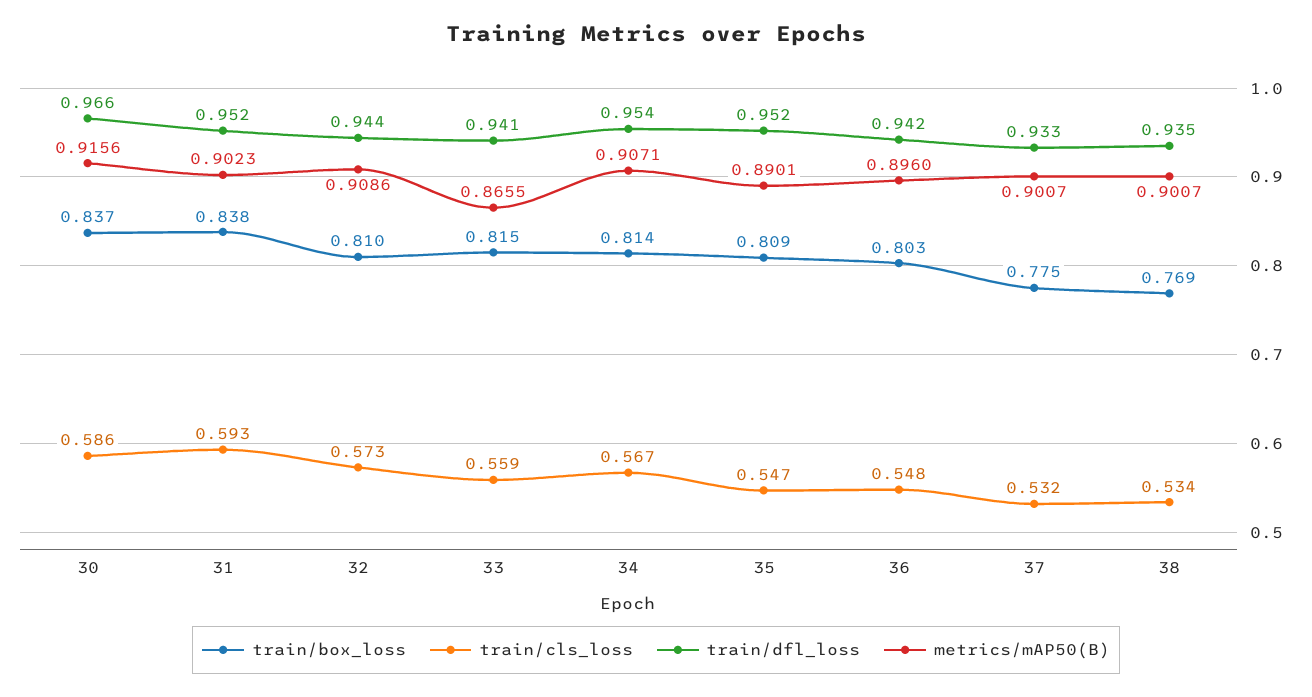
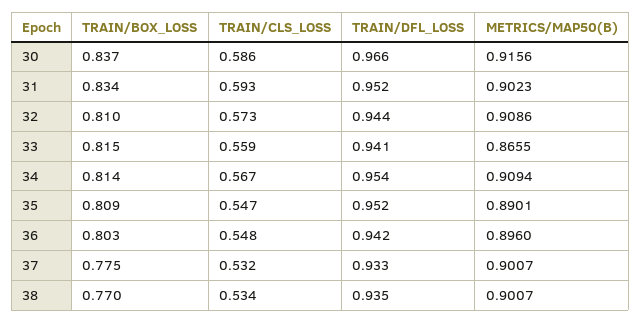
train/box_loss, 31: 0.838 -> 0.834
metrics/mAP50(B), 34: 0.9071 -> 0.9094
train/box_loss, 38: 0.769 -> 0.77

